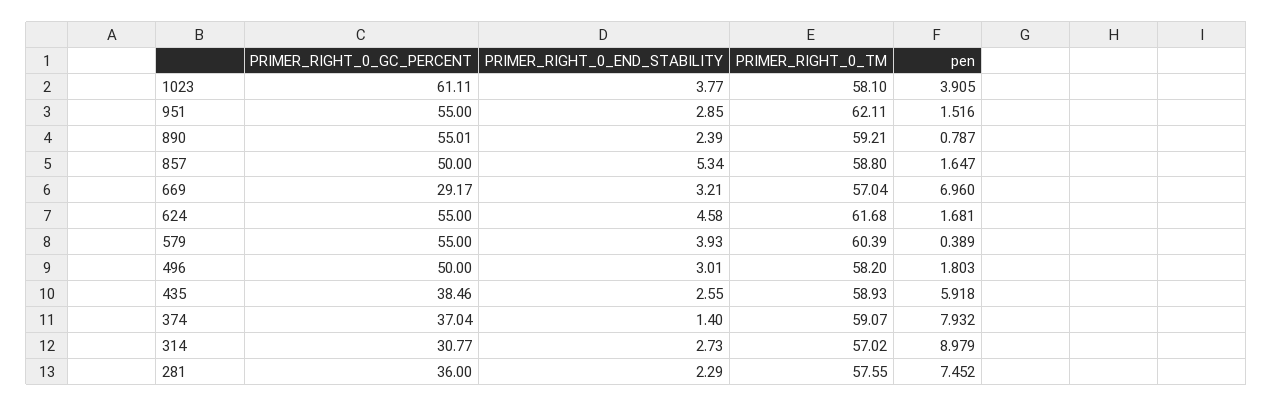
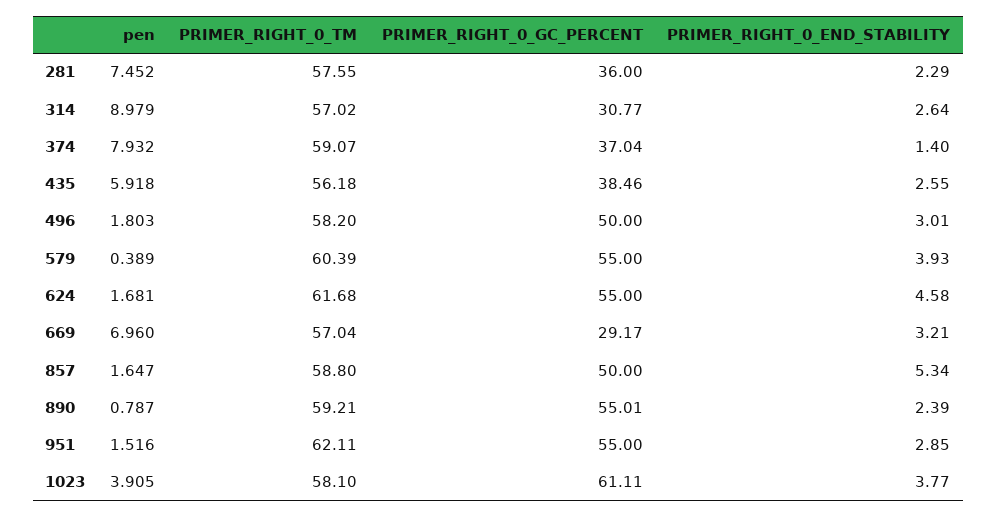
PRIMER_RIGHT_0_TM, 435: 58.93 -> 56.18
PRIMER_RIGHT_0_END_STABILITY, 314: 2.73 -> 2.64

